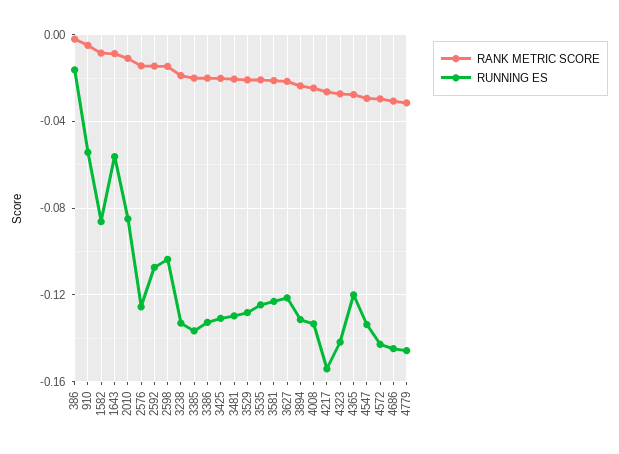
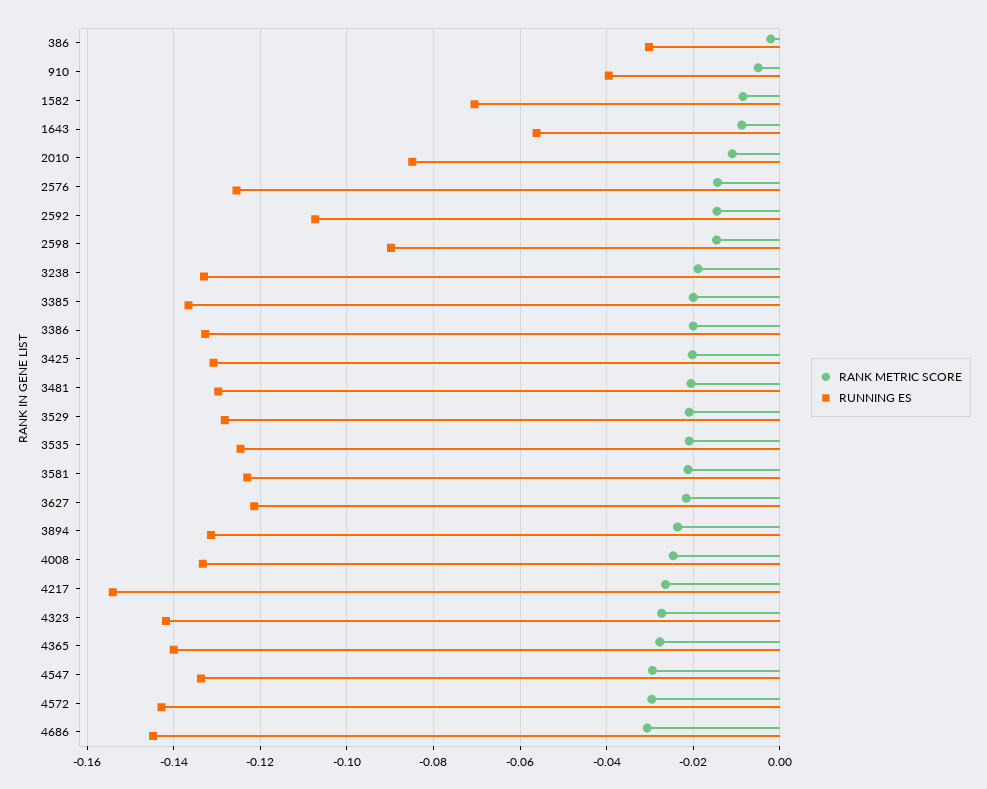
RUNNING ES, 386: -0.015 -> -0.03
RUNNING ES, 910: -0.055 -> -0.04
RUNNING ES, 1582: -0.085 -> -0.07
RUNNING ES, 2598: -0.105 -> -0.09
RUNNING ES, 4365: -0.12 -> -0.14
RANK METRIC SCORE, 4779: -0.03 -> none
RUNNING ES, 4779: -0.145 -> none

